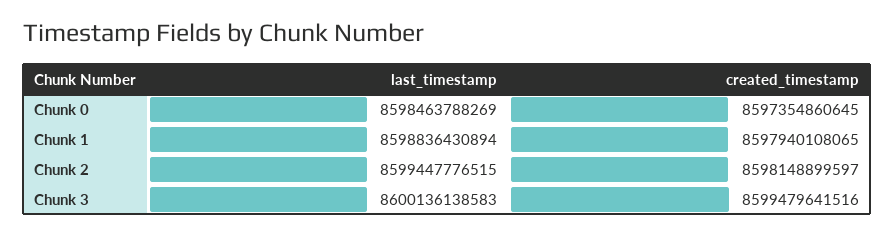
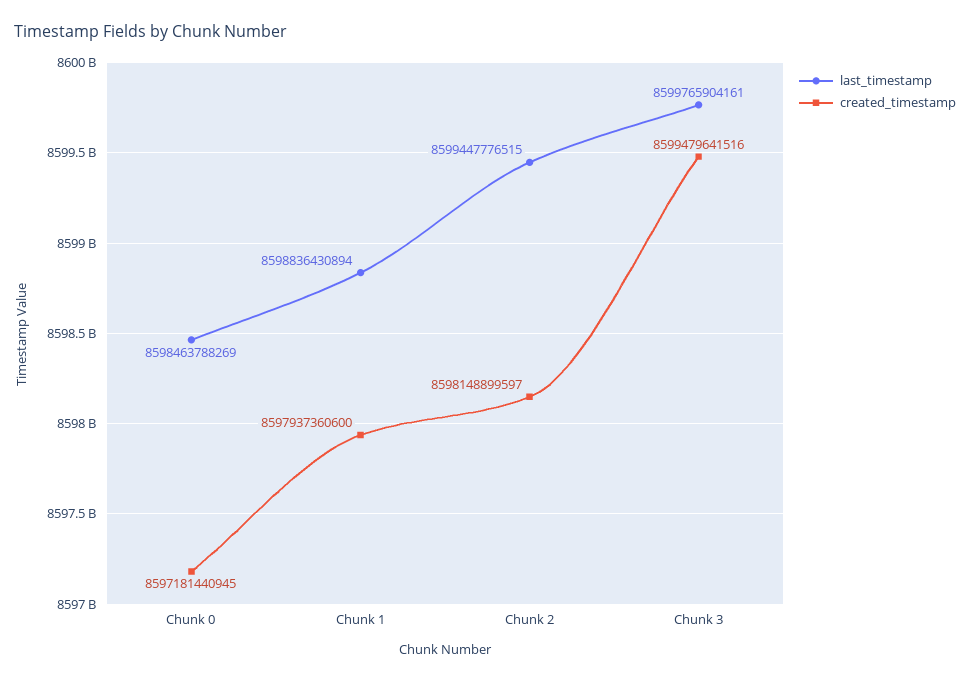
created_timestamp, Chunk 0: 8597354860645 -> 8597181440945
created_timestamp, Chunk 1: 8597940108065 -> 8597937360600
last_timestamp, Chunk 3: 8600136138583 -> 8599765904161

